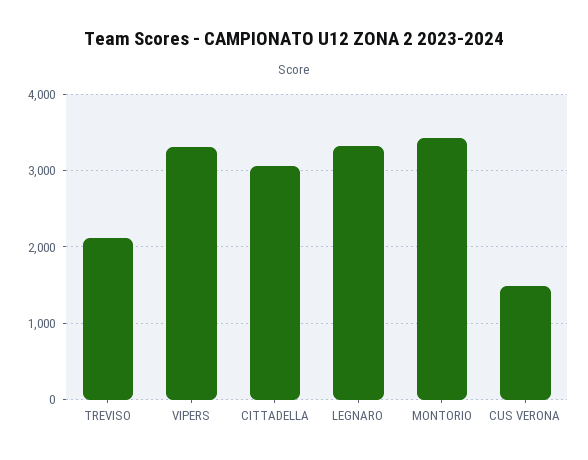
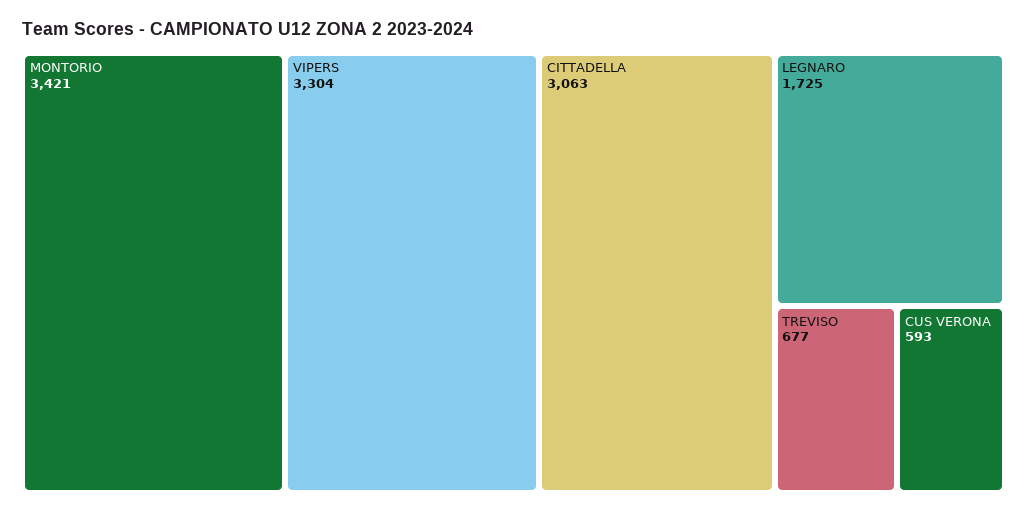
TREVISO: 2100 -> 677
LEGNARO: 3300 -> 1725
CUS VERONA: 1500 -> 593

